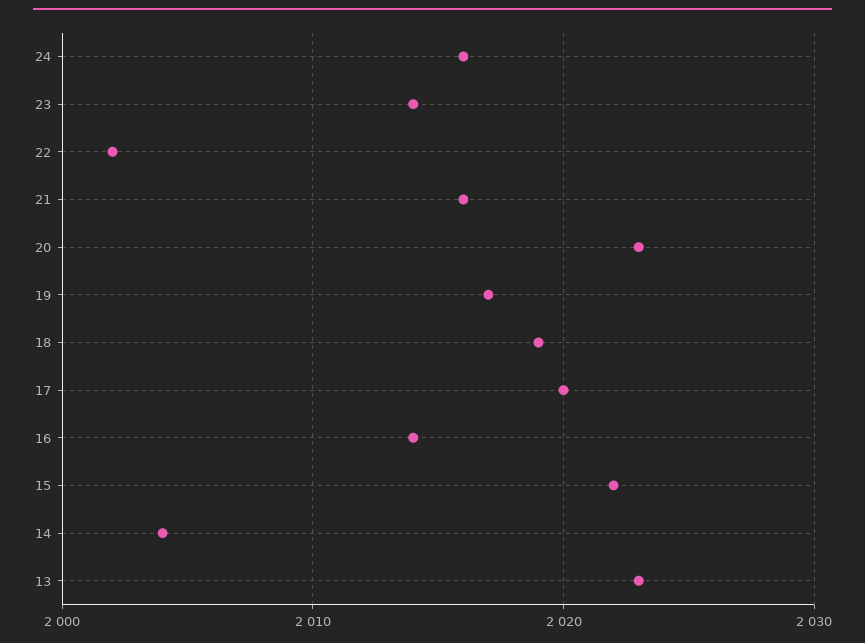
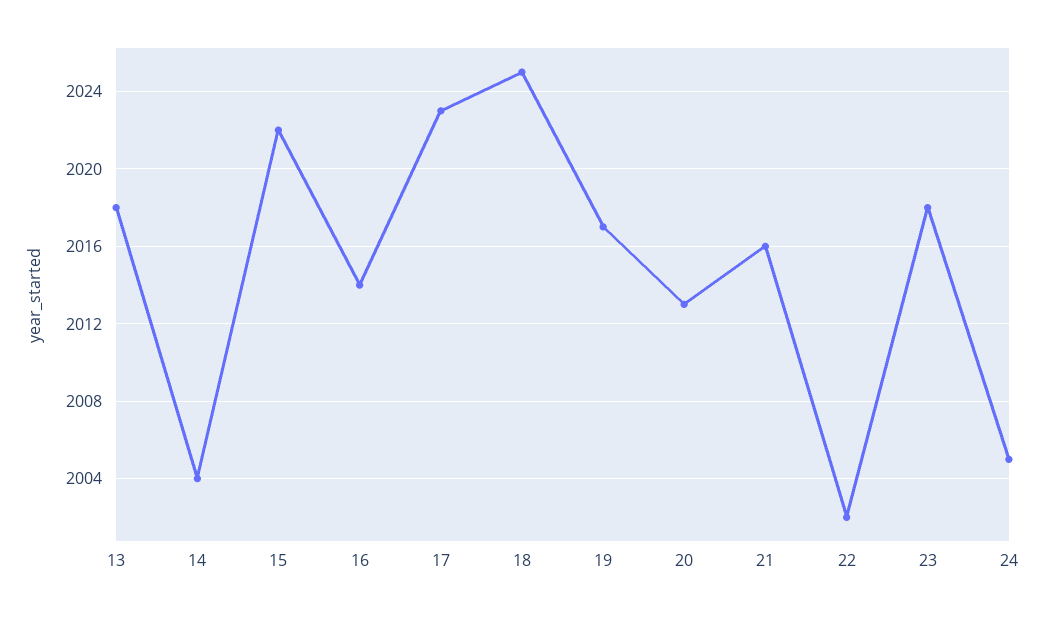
24: 2016 -> 2005
23: 2014 -> 2018
20: 2023 -> 2013
18: 2019 -> 2025
17: 2020 -> 2023
13: 2023 -> 2018

